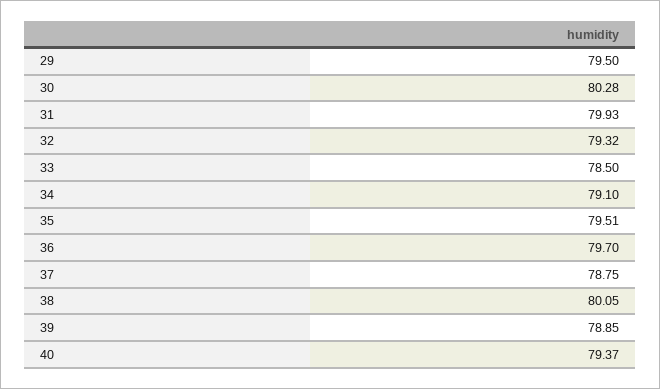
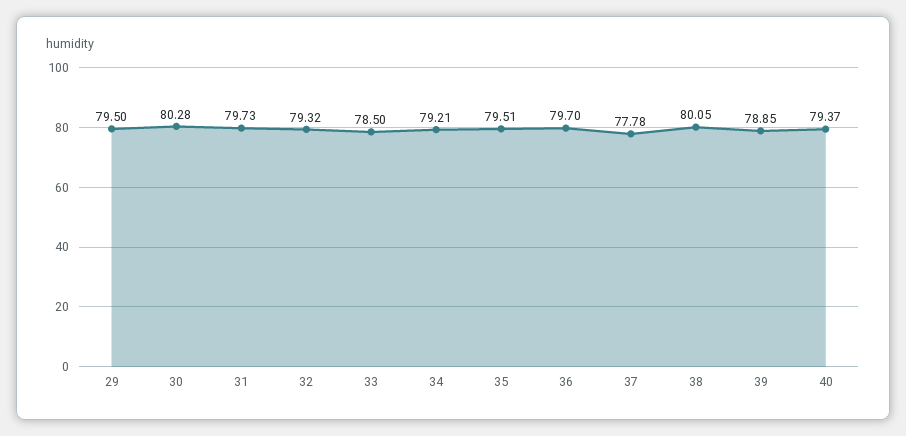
31: 79.93 -> 79.73
34: 79.1 -> 79.21
37: 78.75 -> 77.78

